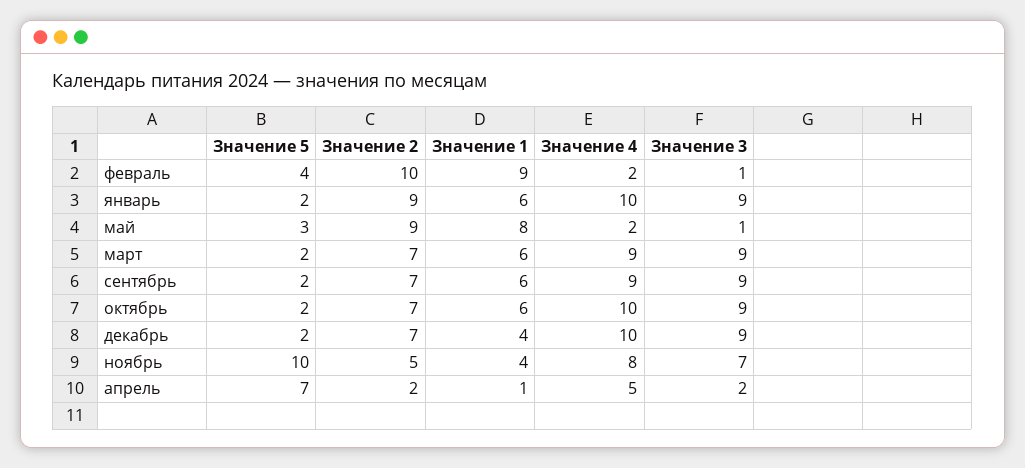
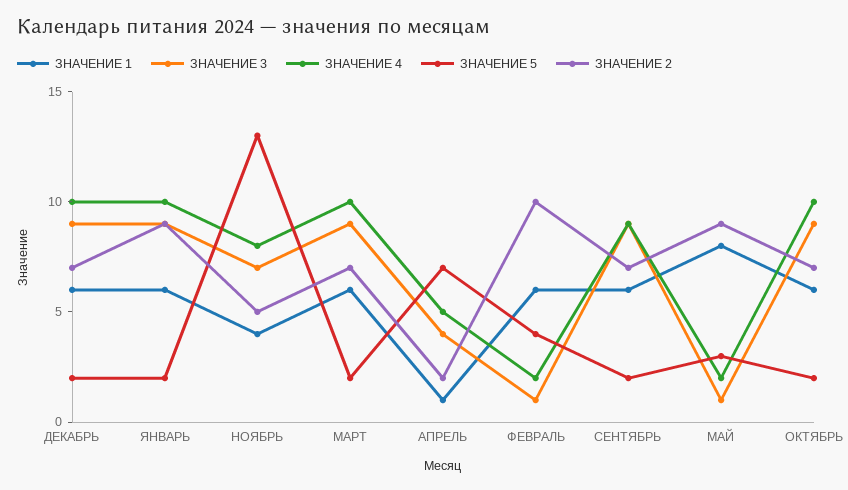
Значение 1, февраль: 9 -> 6
Значение 4, март: 9 -> 10
Значение 1, декабрь: 4 -> 6
Значение 5, ноябрь: 10 -> 13
Значение 3, апрель: 2 -> 4

